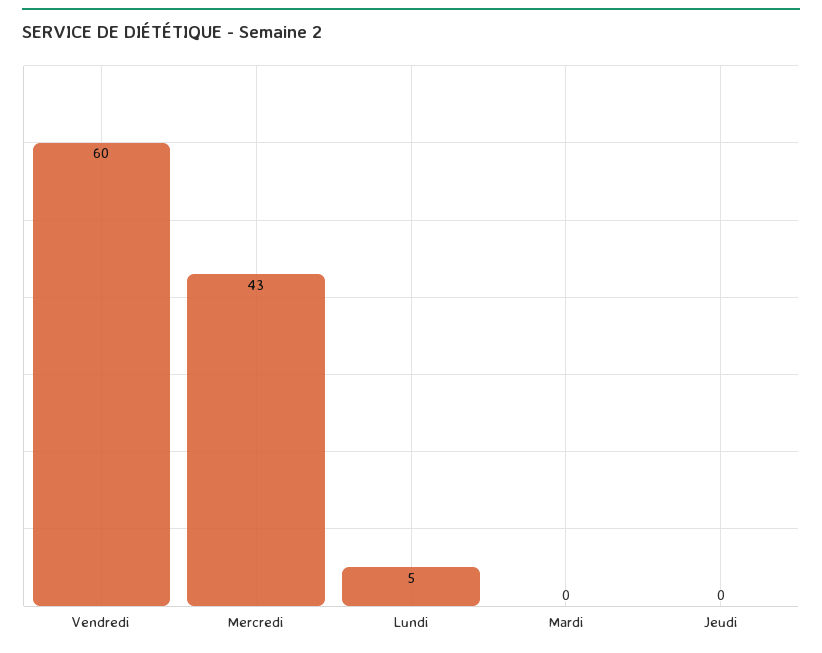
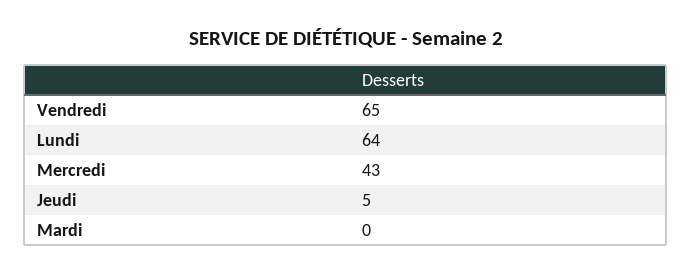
Vendredi: 60 -> 65
Lundi: 5 -> 64
Jeudi: 0 -> 5

